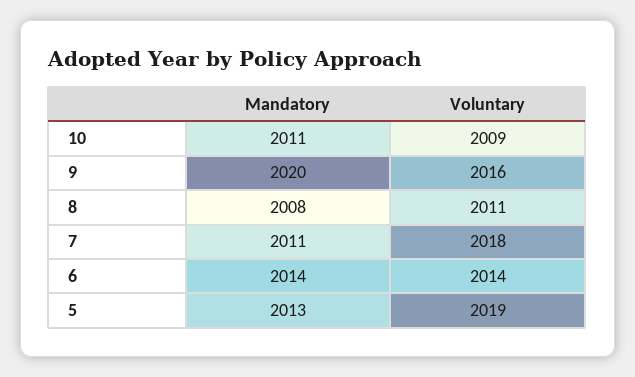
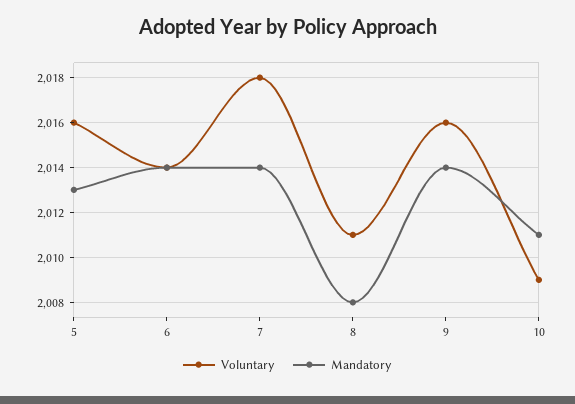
Mandatory, 9: 2020 -> 2014
Mandatory, 7: 2011 -> 2014
Voluntary, 5: 2019 -> 2016

